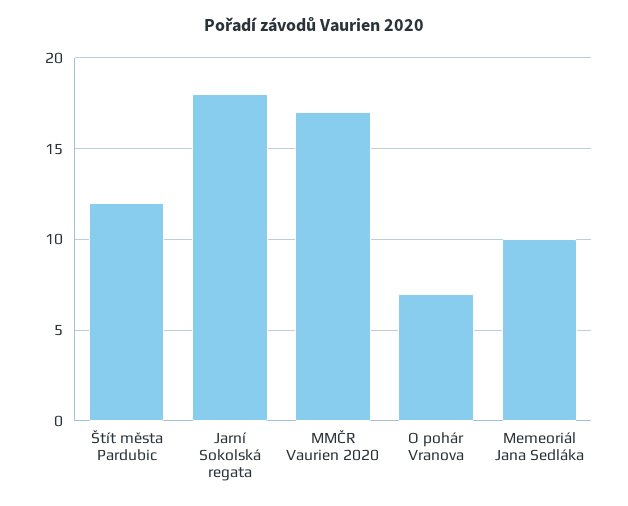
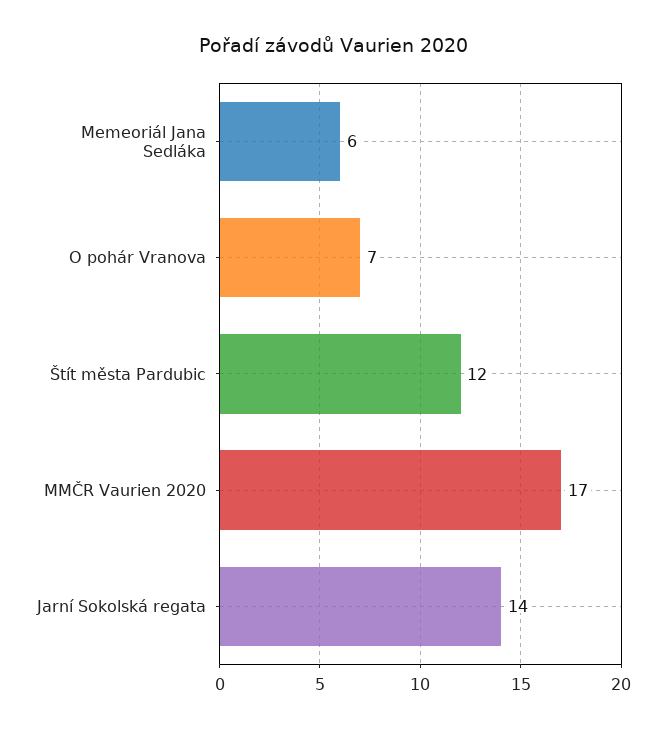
Jarní Sokolská regata: 18 -> 14
Memeoriál Jana Sedláka: 10 -> 6

